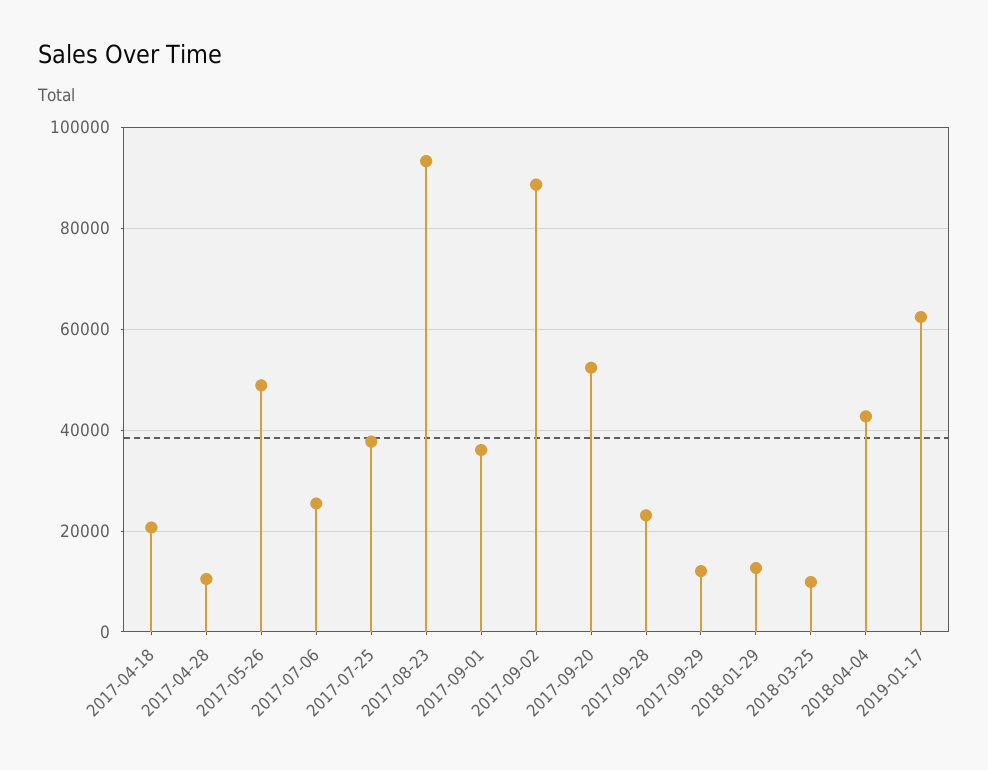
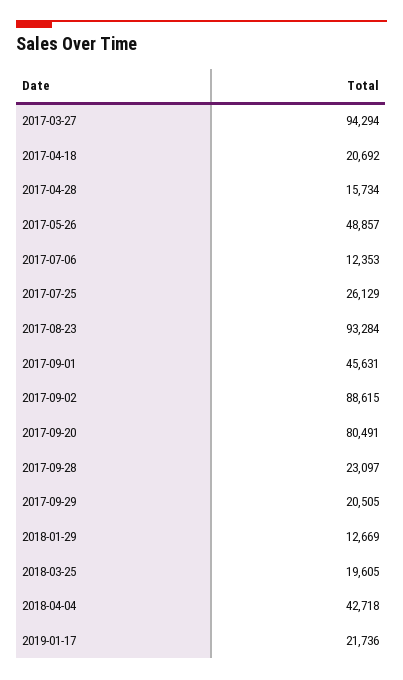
2017-04-28: 10000 -> 15734
2017-07-06: 26000 -> 12353
2017-07-25: 38000 -> 26129
2017-09-01: 36000 -> 45631
2017-09-20: 52000 -> 80491
2017-09-29: 12000 -> 20505
2018-03-25: 10000 -> 19605
2019-01-17: 62000 -> 21736
2017-03-27: none -> 94294

